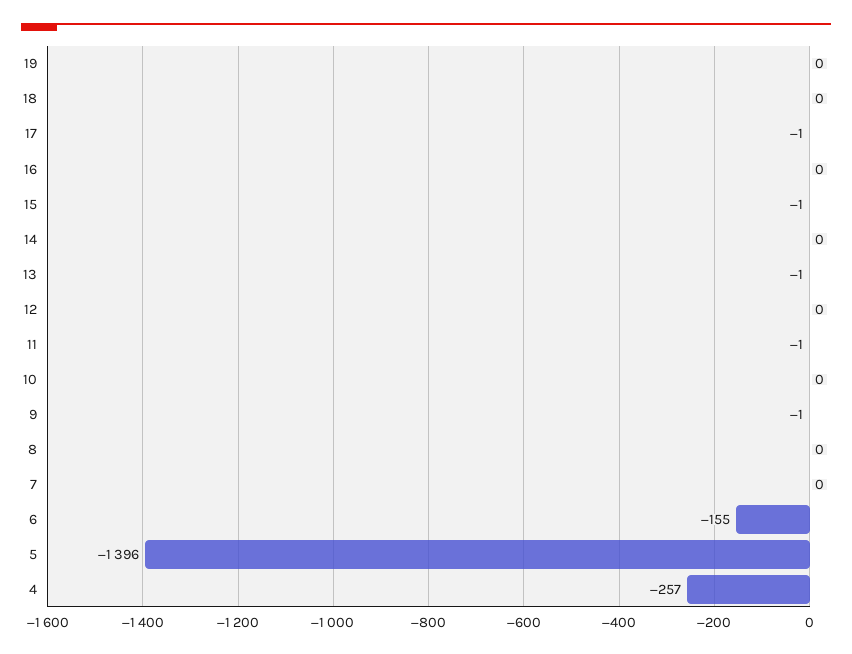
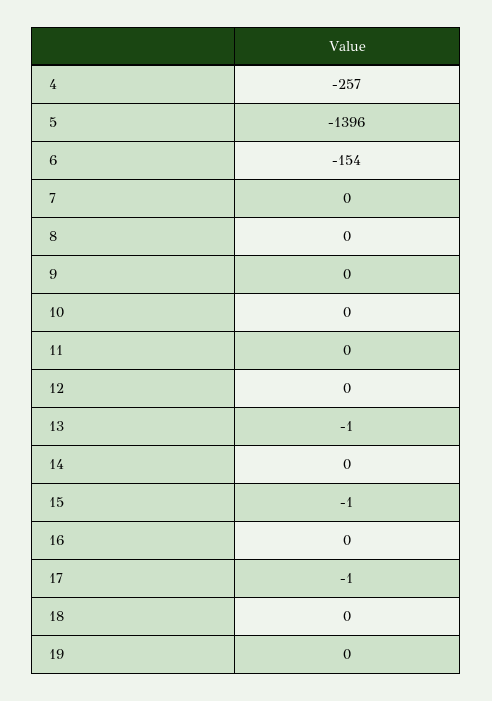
11: -1 -> 0
9: -1 -> 0
6: -155 -> -154

